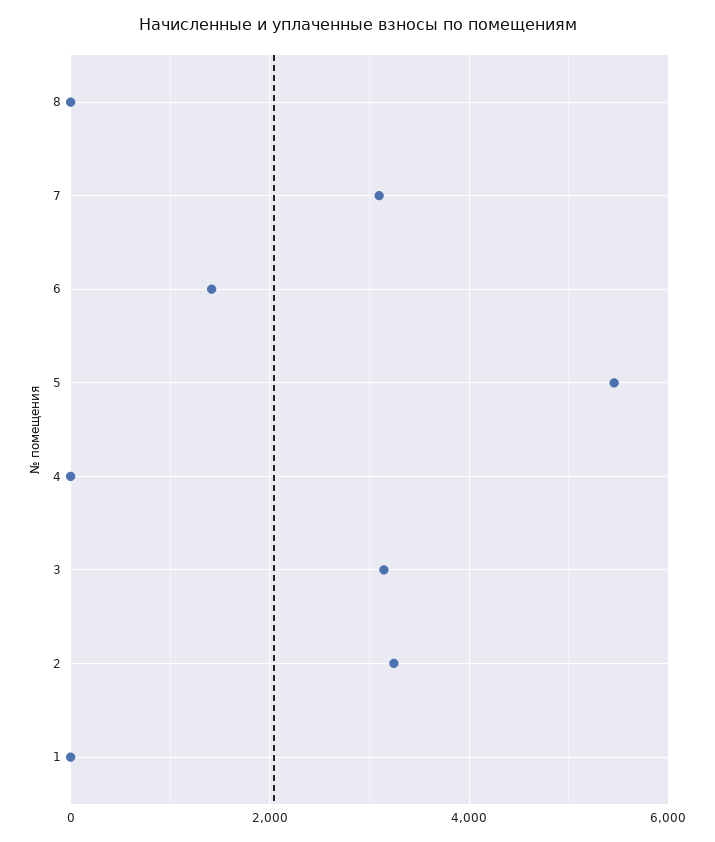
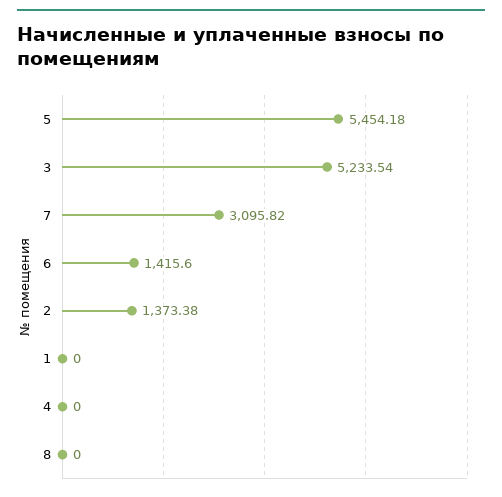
3: 3200 -> 5233.54
2: 3200 -> 1373.38

